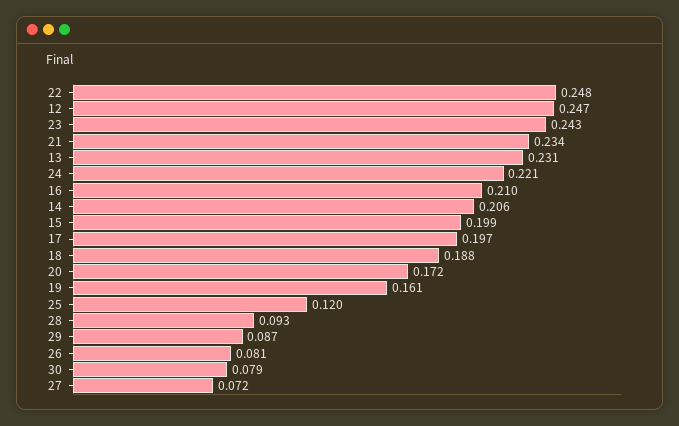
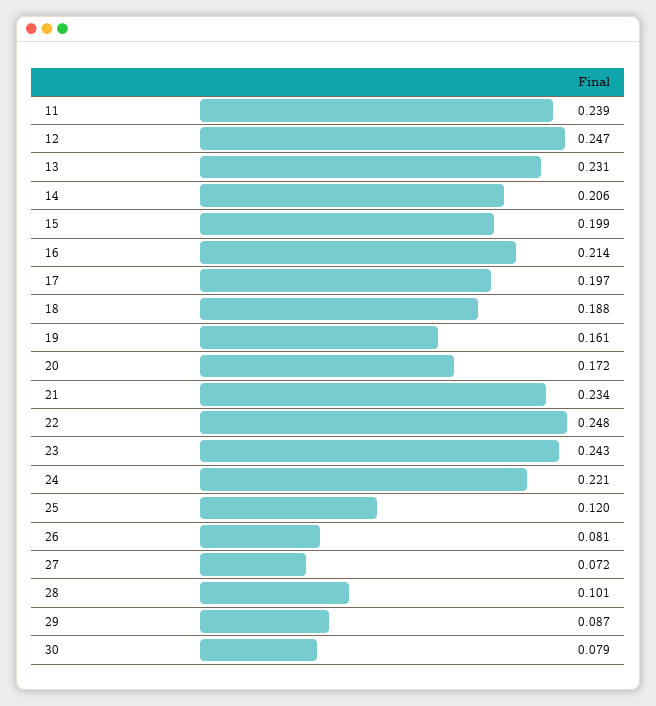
16: 0.21 -> 0.214
28: 0.093 -> 0.101
11: none -> 0.239

